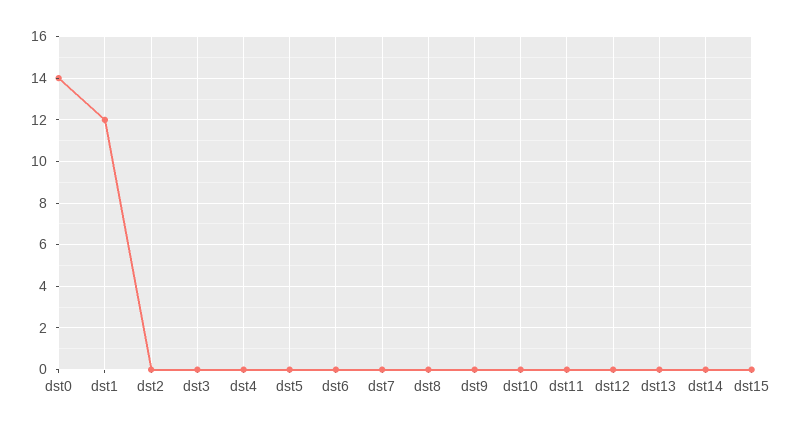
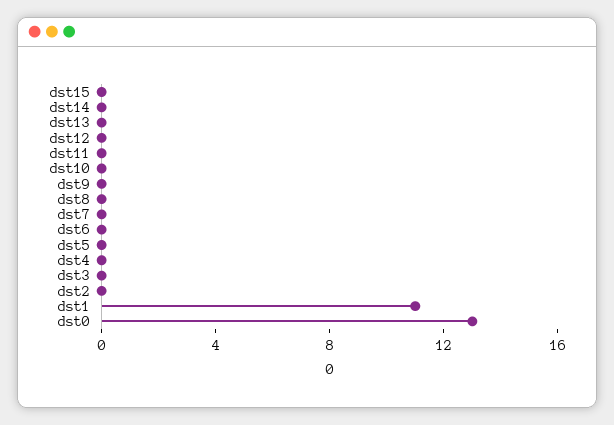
dst0: 14 -> 13
dst1: 12 -> 11

